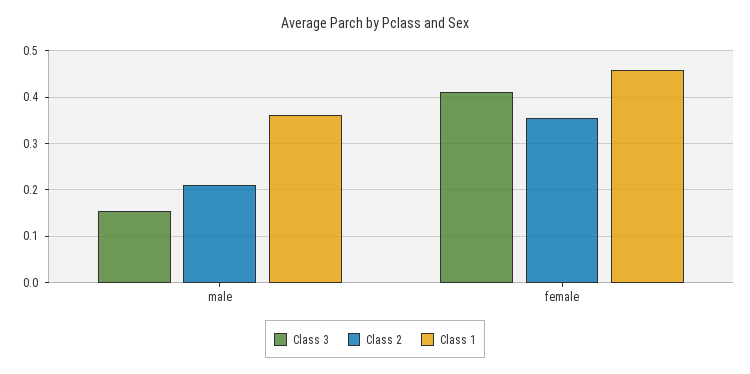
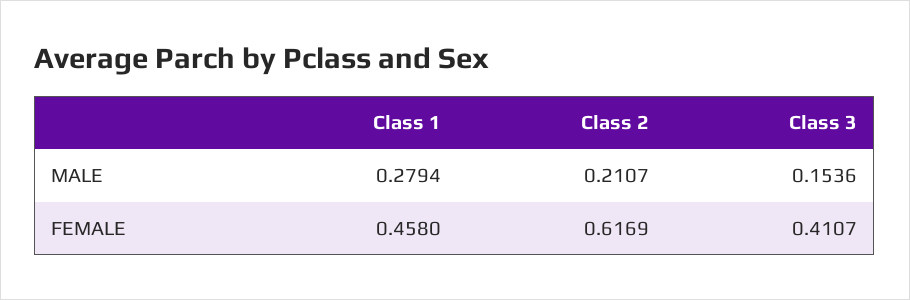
Class 1, male: 0.36 -> 0.2794
Class 2, female: 0.36 -> 0.6169

